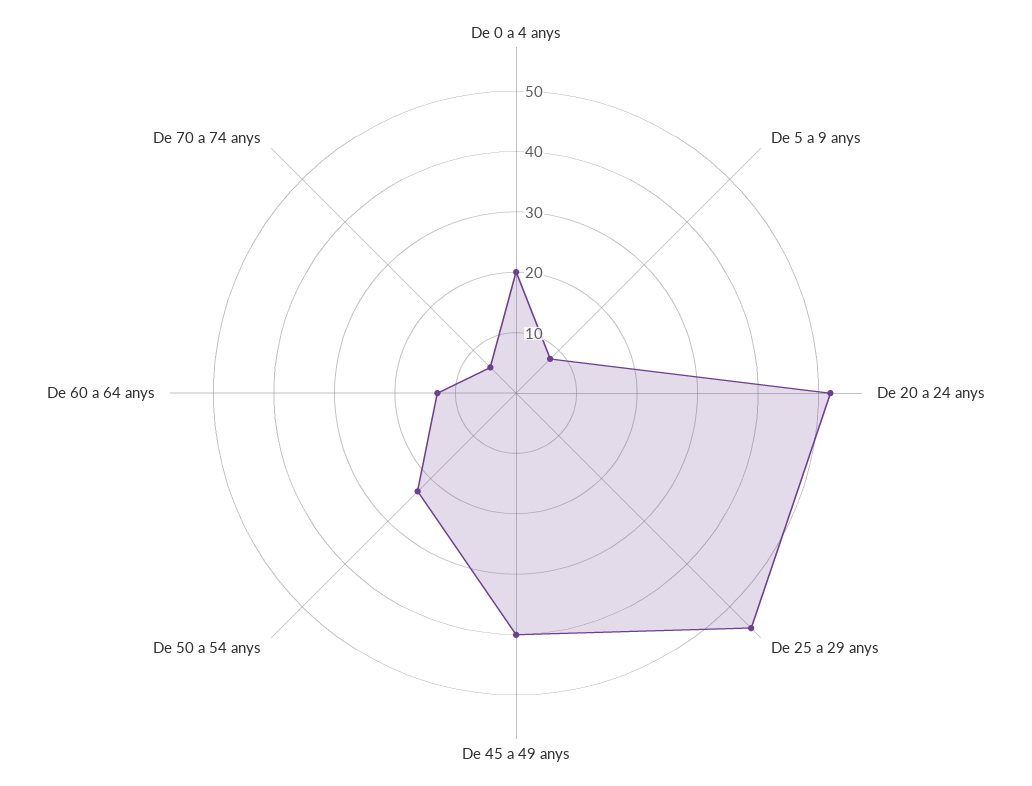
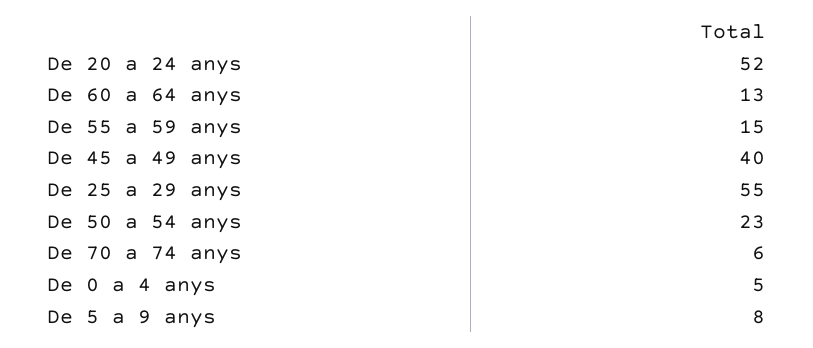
De 0 a 4 anys: 20 -> 5
De 55 a 59 anys: none -> 15

